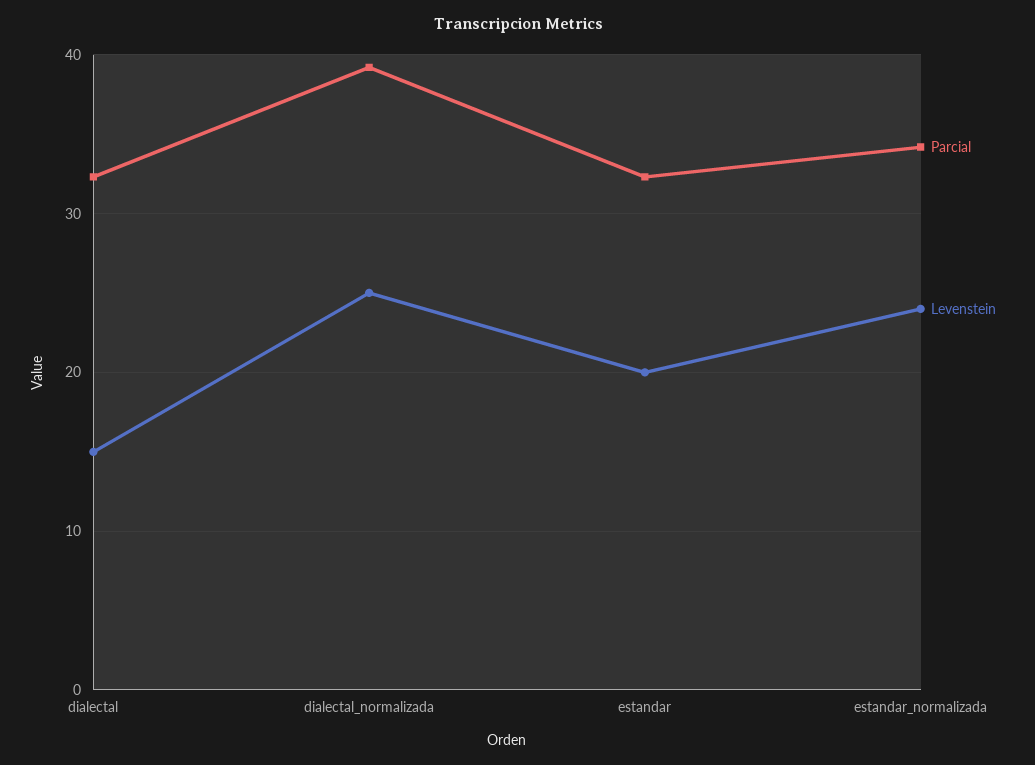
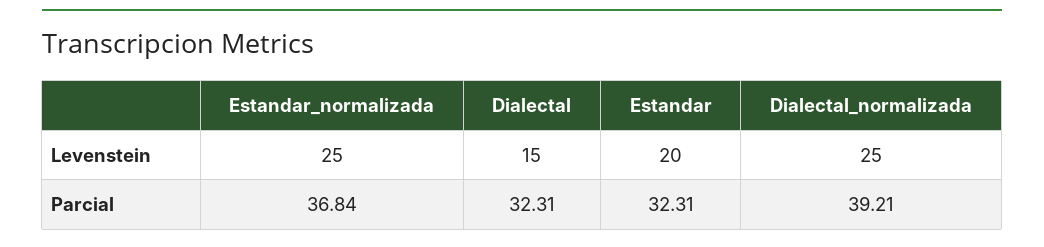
Parcial, estandar_normalizada: 34 -> 36.84
Levenstein, estandar_normalizada: 24 -> 25

